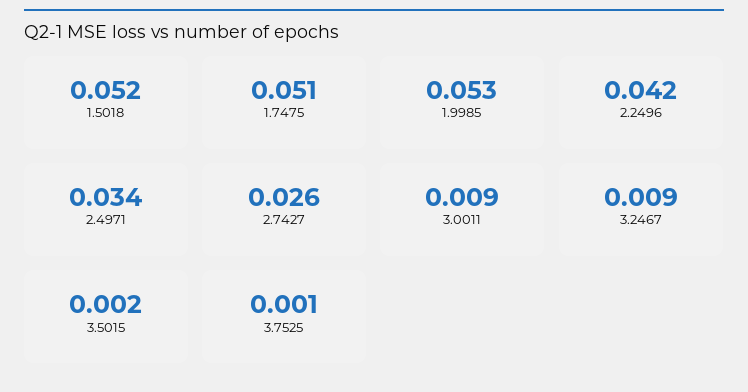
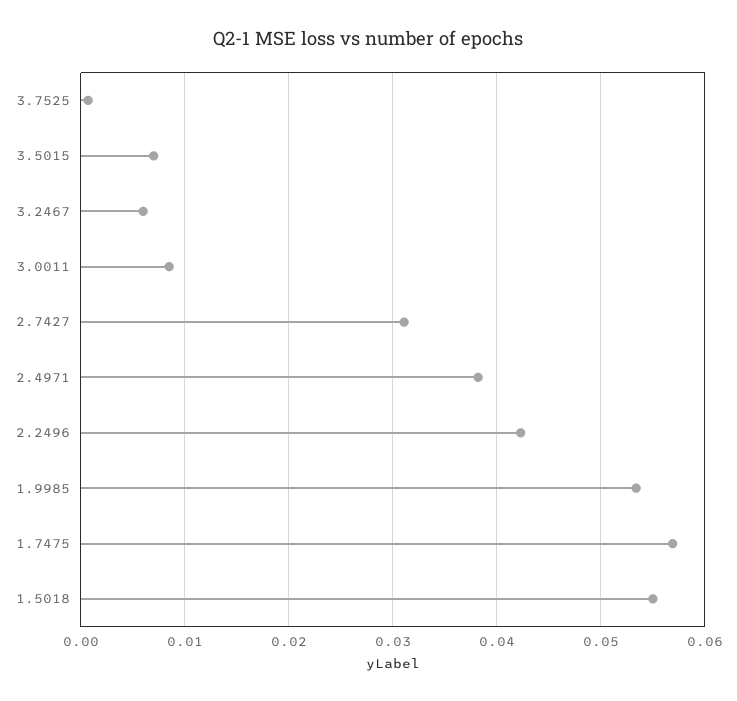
1.5018: 0.052 -> 0.055
1.7475: 0.051 -> 0.057
2.4971: 0.034 -> 0.038
2.7427: 0.026 -> 0.031
3.2467: 0.009 -> 0.006
3.5015: 0.002 -> 0.007

